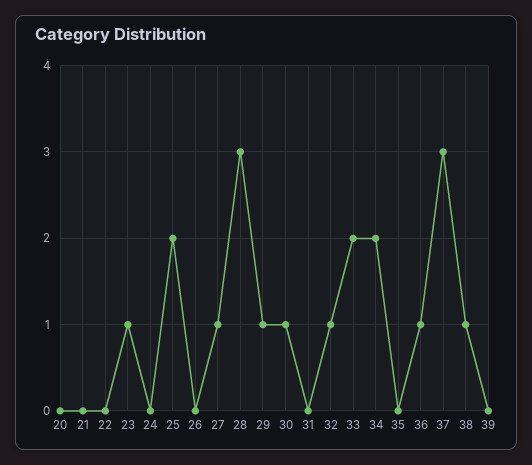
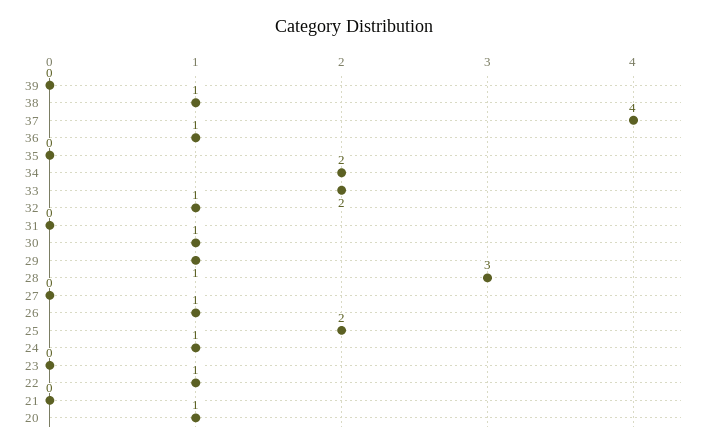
20: 0 -> 1
22: 0 -> 1
23: 1 -> 0
24: 0 -> 1
26: 0 -> 1
27: 1 -> 0
37: 3 -> 4

